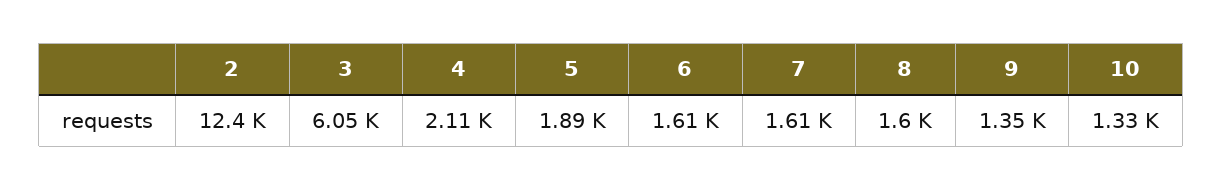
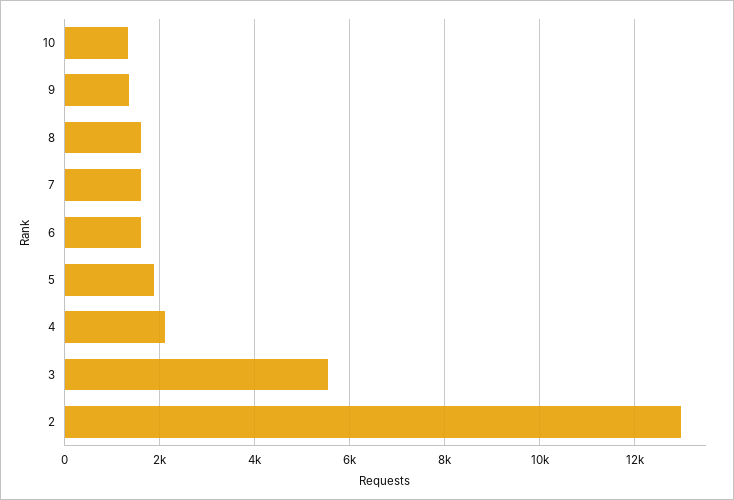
2: 12400 -> 13000
3: 6050 -> 5600

